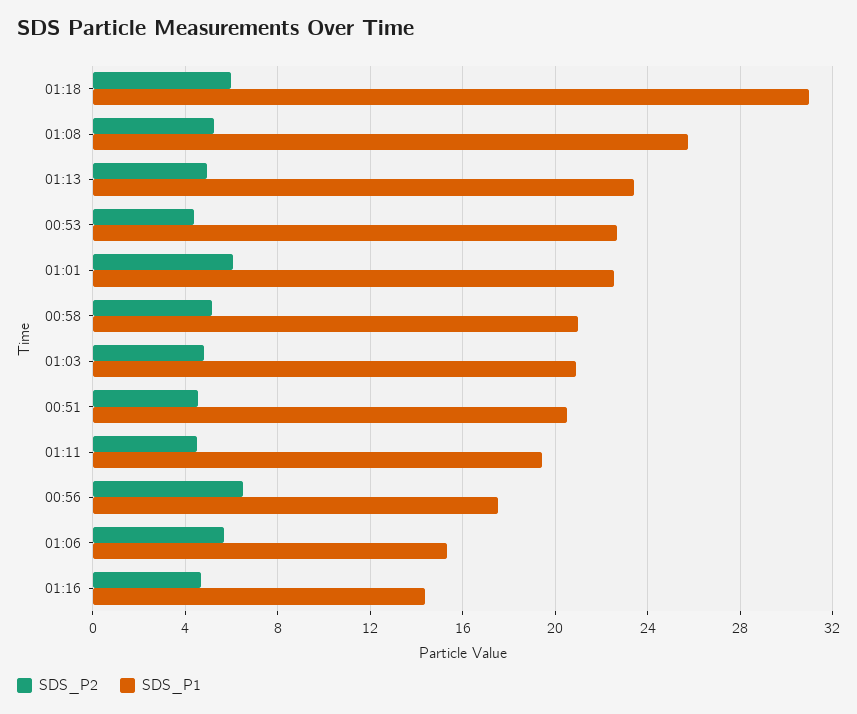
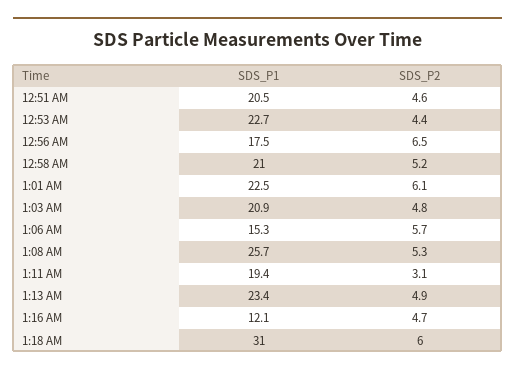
SDS_P2, 01:11: 4.5 -> 3.1
SDS_P1, 01:16: 14.5 -> 12.1

